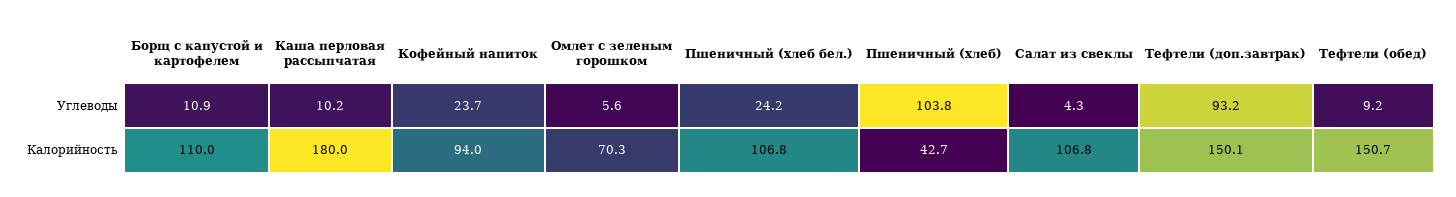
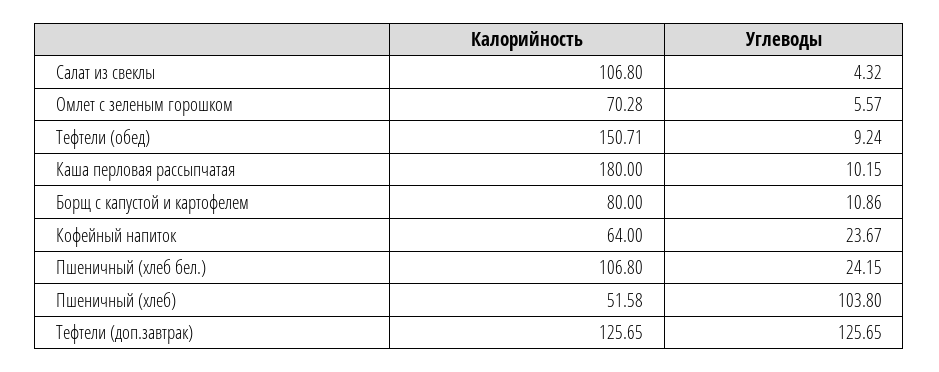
Тефтели (доп.завтрак), Углеводы: 93.2 -> 125.65
Борщ с капустой и картофелем, Калорийность: 110 -> 80
Кофейный напиток, Калорийность: 94 -> 64
Пшеничный (хлеб), Калорийность: 42.7 -> 51.58
Тефтели (доп.завтрак), Калорийность: 150.1 -> 125.65

